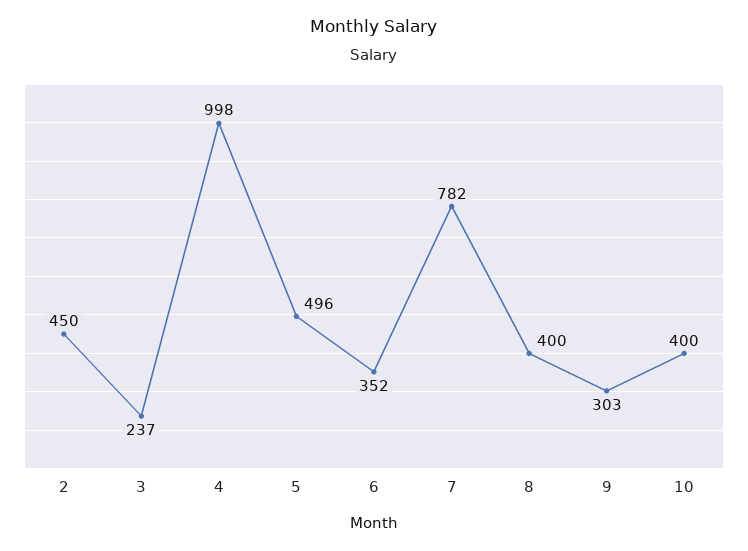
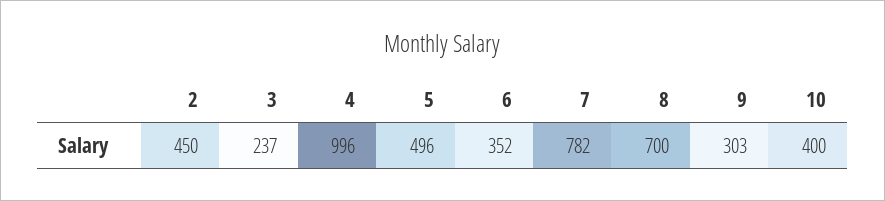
4: 998 -> 996
8: 400 -> 700

